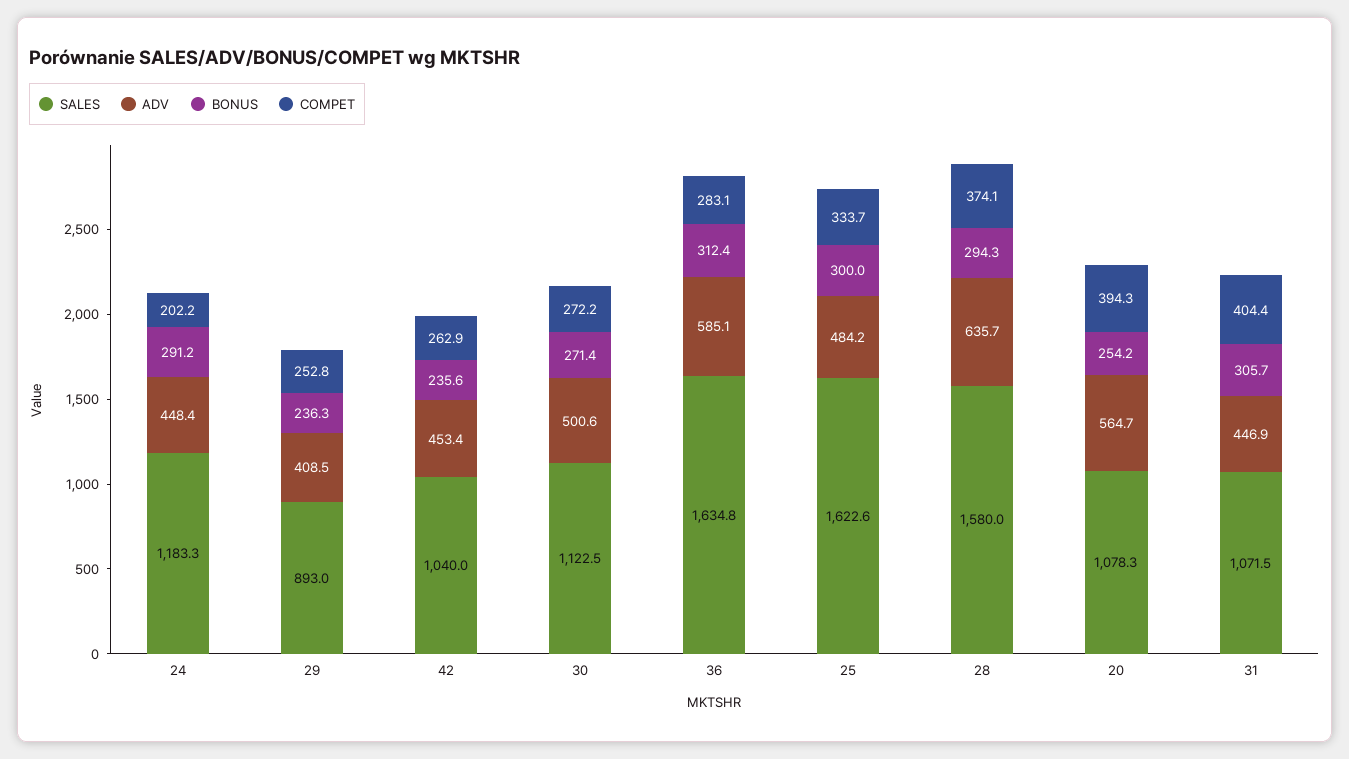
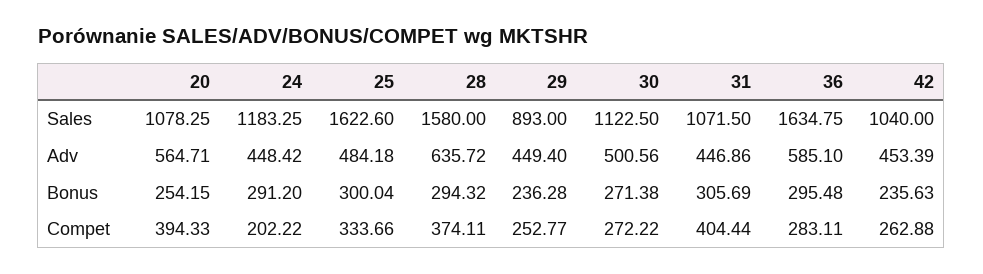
ADV, 29: 408.5 -> 449.4
BONUS, 36: 312.4 -> 295.48

